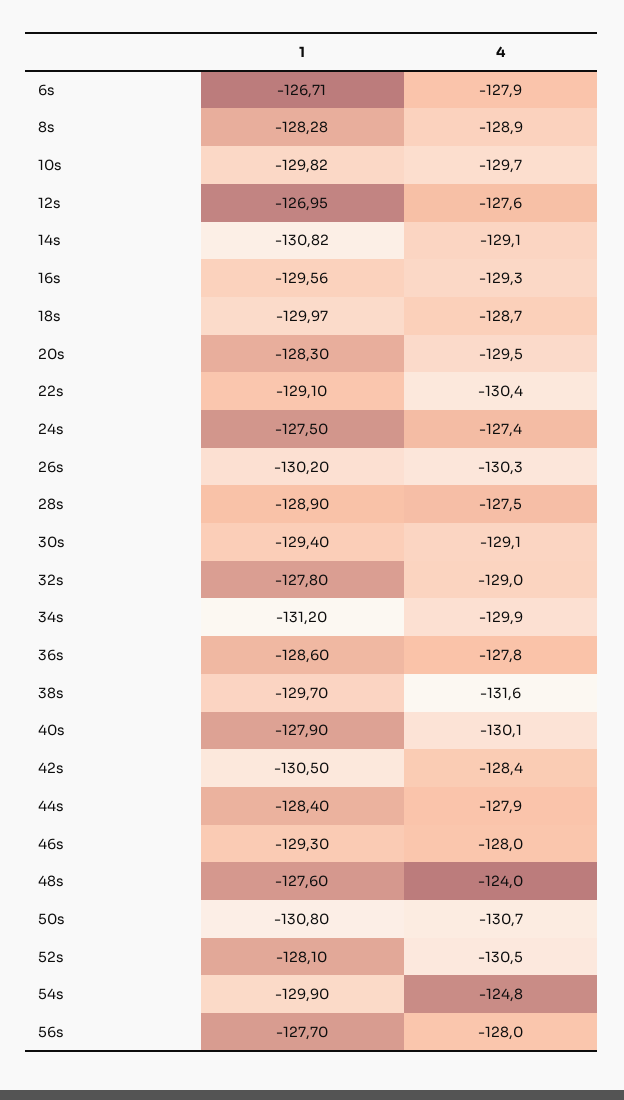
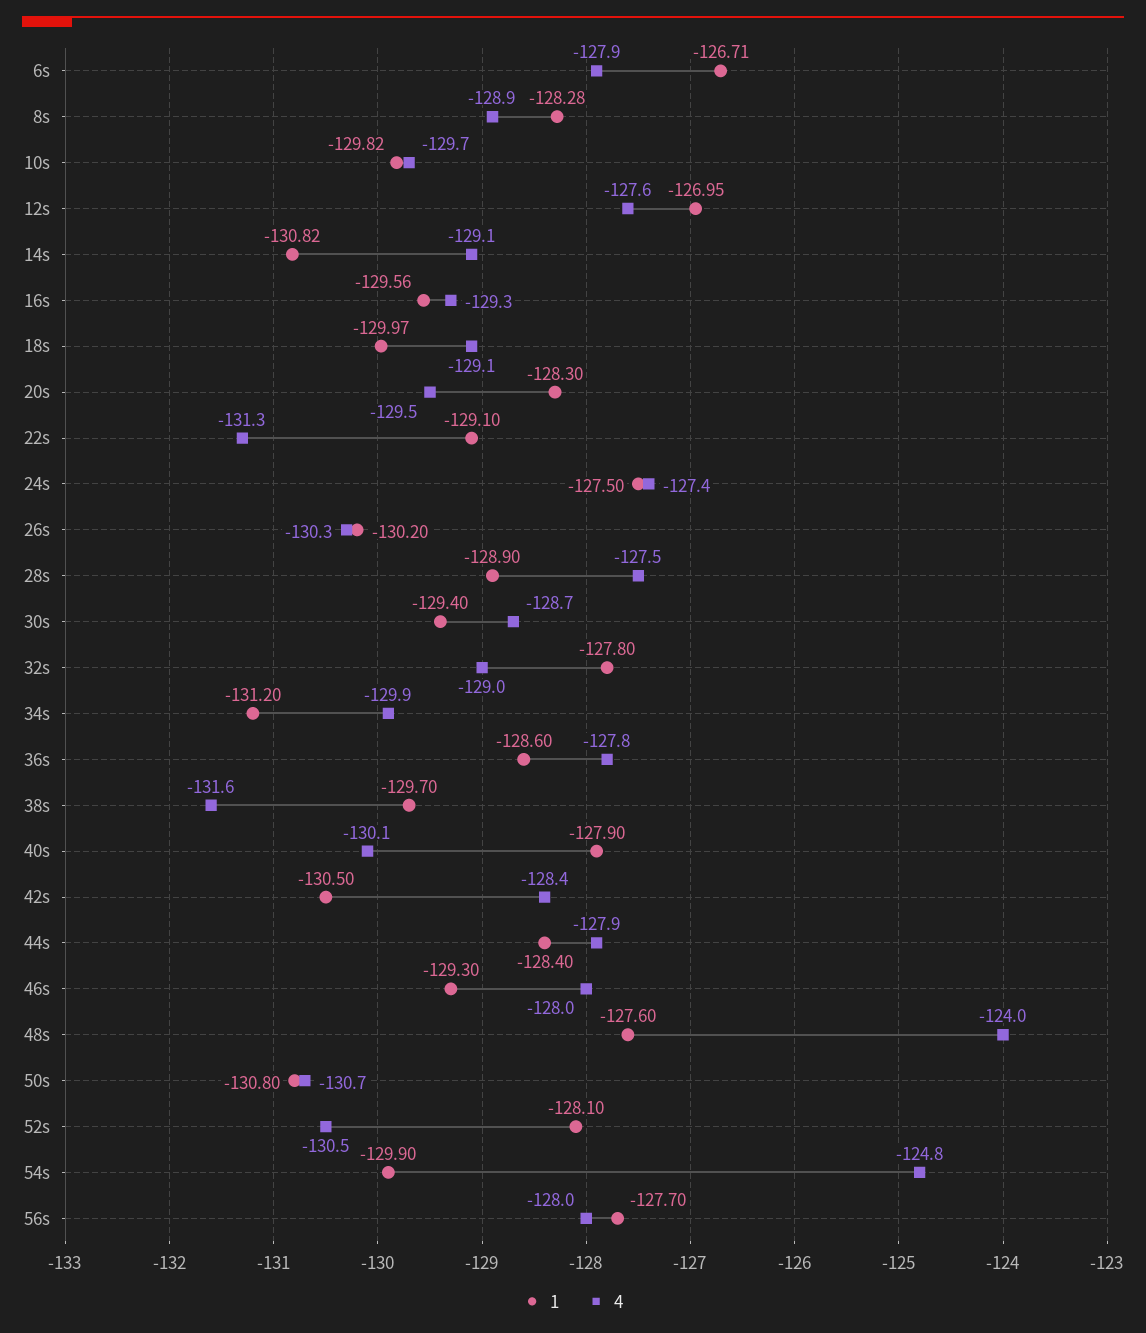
4, 18s: -128.7 -> -129.1
4, 22s: -130.4 -> -131.3
4, 30s: -129.1 -> -128.7

